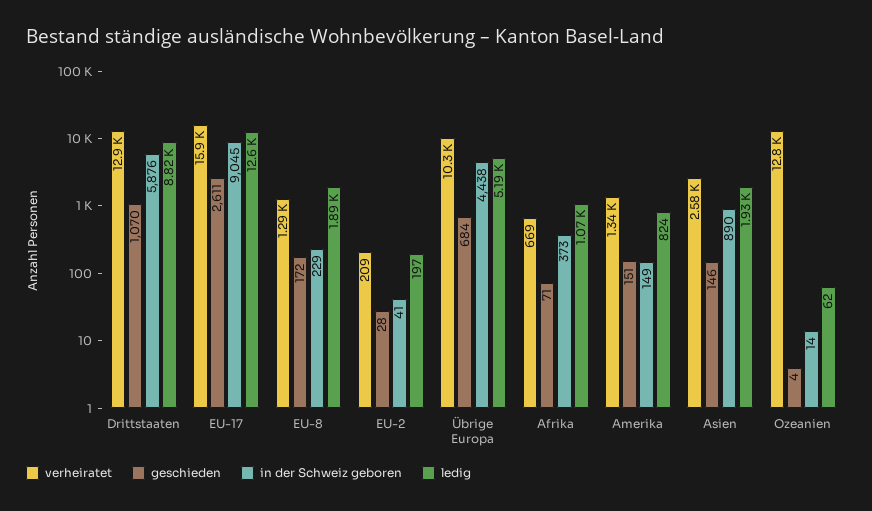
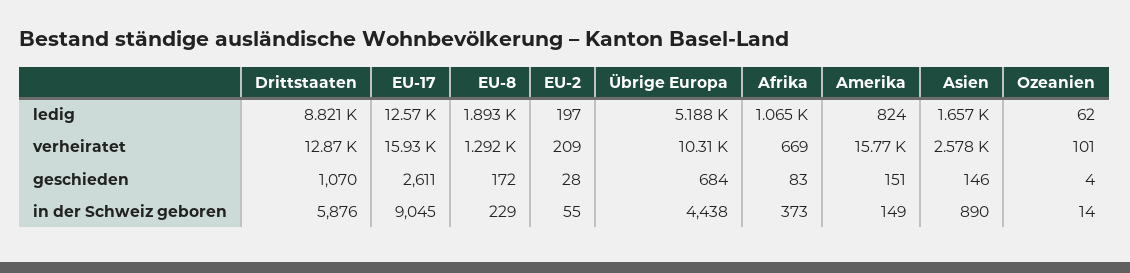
in der Schweiz geboren, EU-2: 41 -> 55
geschieden, Afrika: 71 -> 83
verheiratet, Amerika: 1340 -> 15770
ledig, Asien: 1930 -> 1657
verheiratet, Ozeanien: 12800 -> 101

